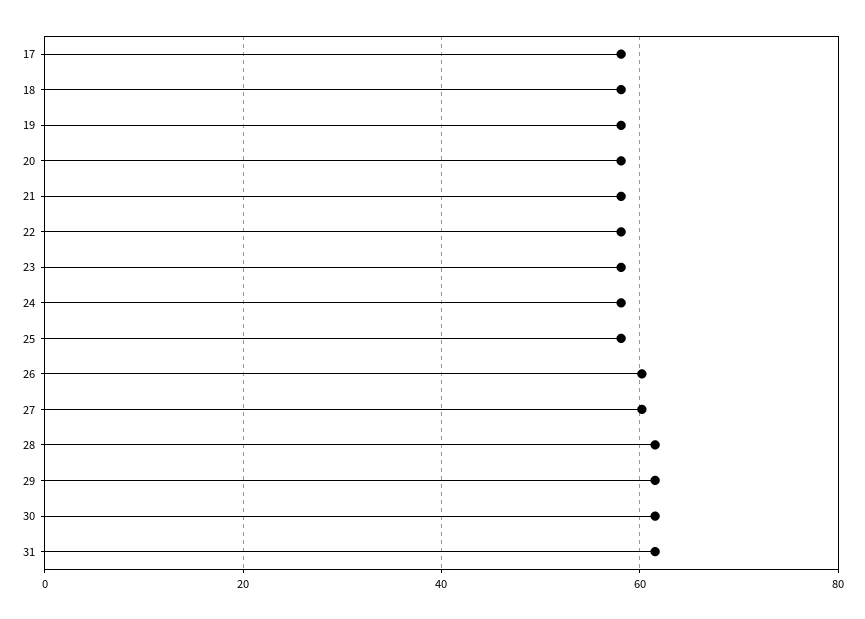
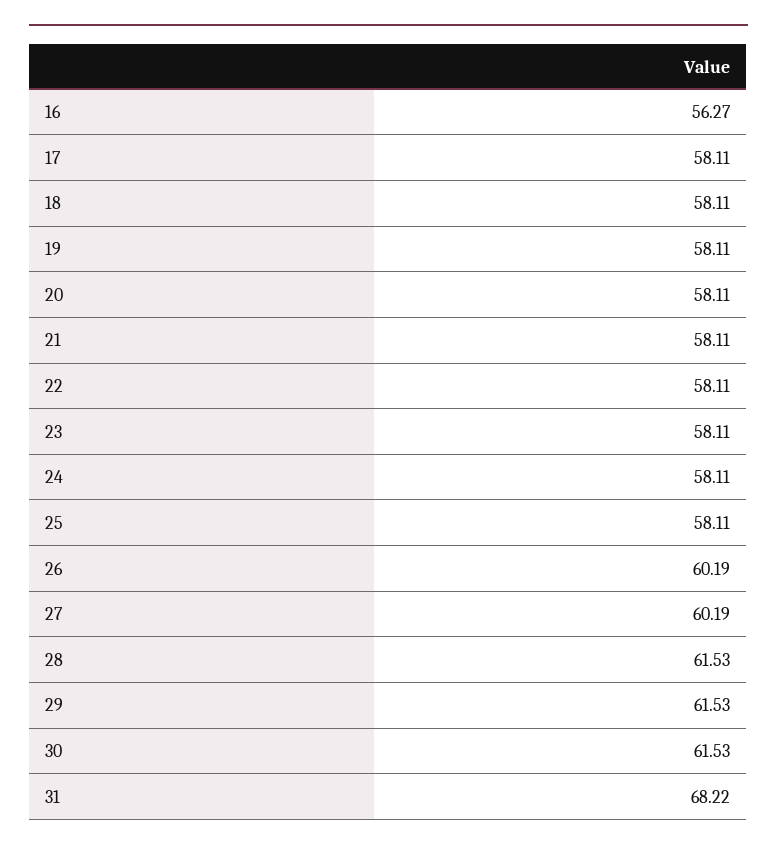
31: 62 -> 68.22
16: none -> 56.27

